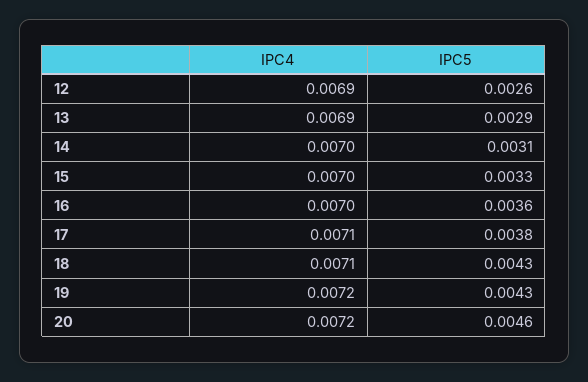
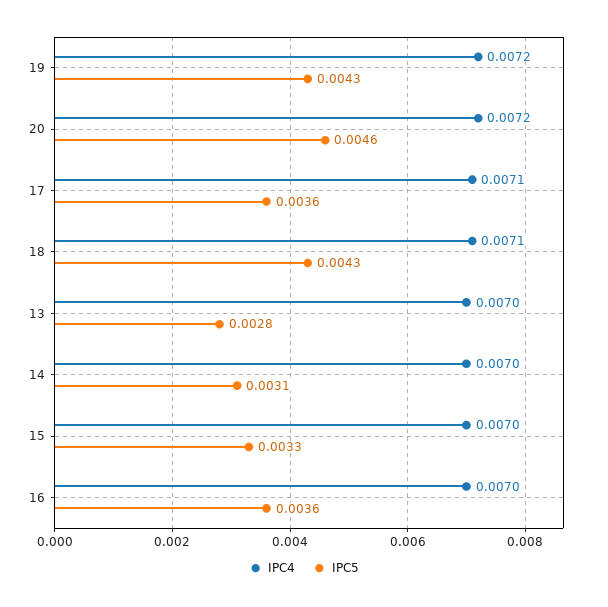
IPC4, 12: 0.0069 -> none
IPC5, 12: 0.0026 -> none
IPC4, 13: 0.0069 -> 0.007
IPC5, 13: 0.0029 -> 0.0028
IPC5, 17: 0.0038 -> 0.0036

